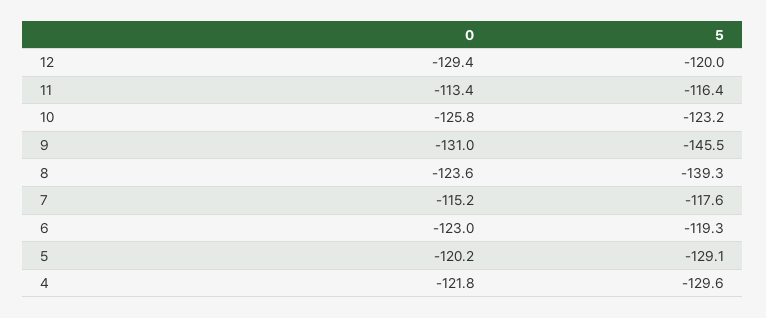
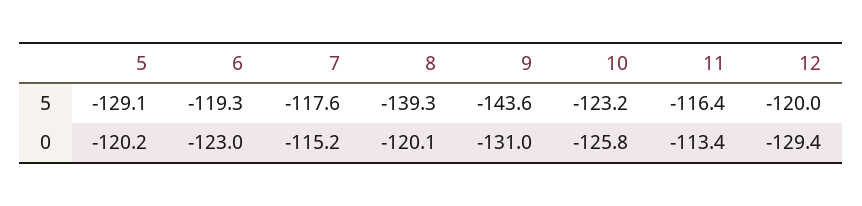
5, 9: -145.5 -> -143.6
0, 8: -123.6 -> -120.1
0, 4: -121.8 -> none
5, 4: -129.6 -> none

